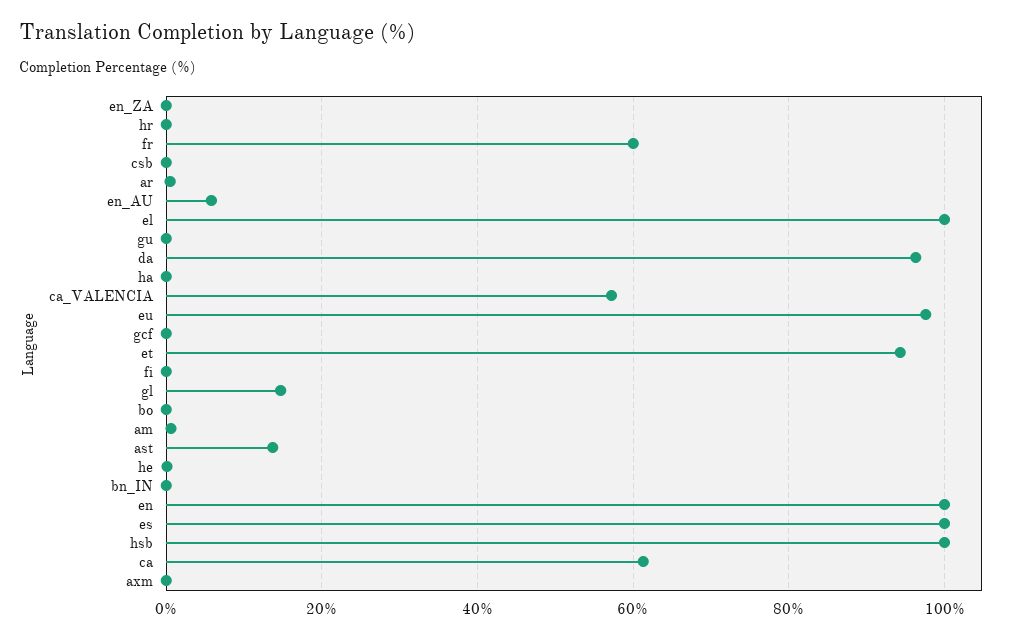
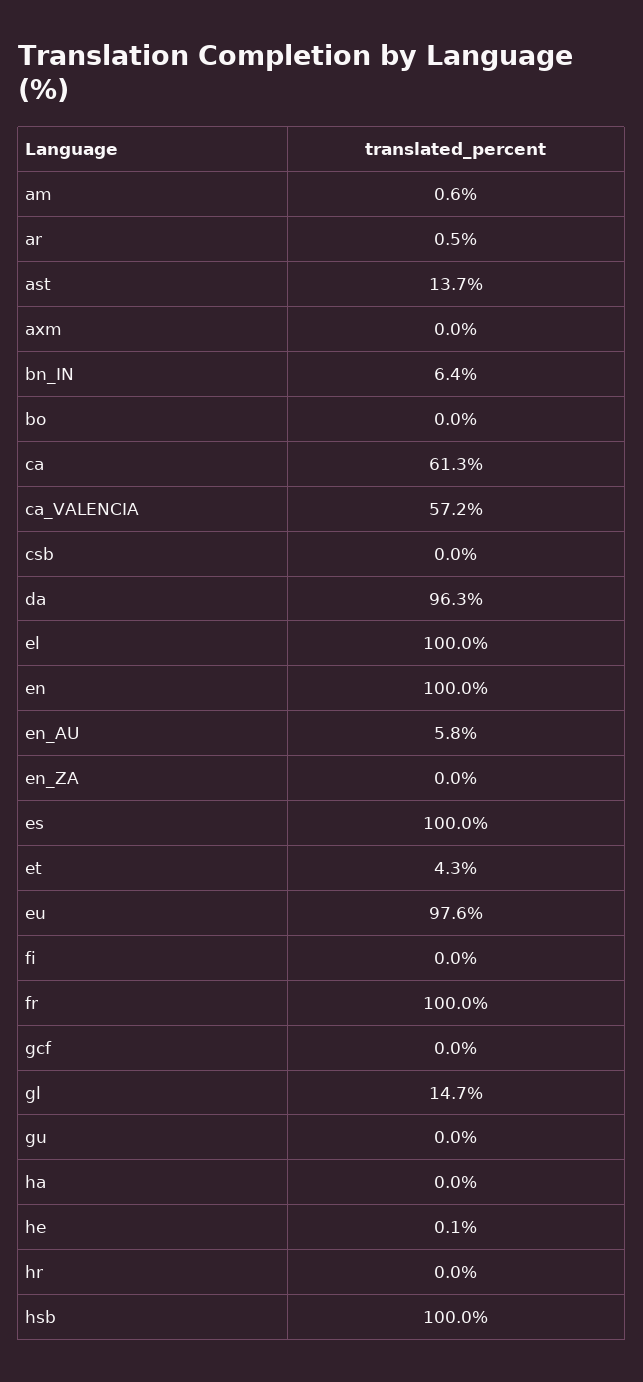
fr: 60 -> 100
et: 94 -> 4.3
bn_IN: 0 -> 6.4

